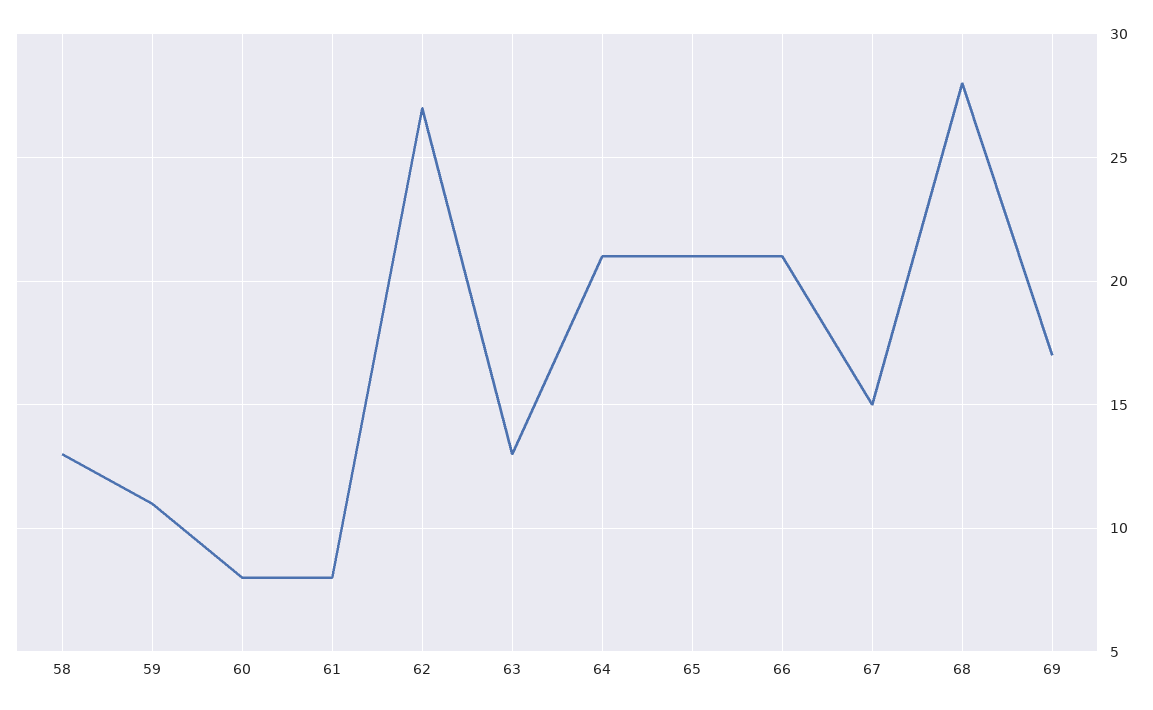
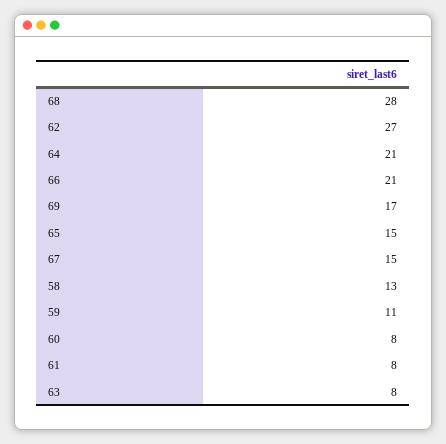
63: 13 -> 8
65: 21 -> 15

